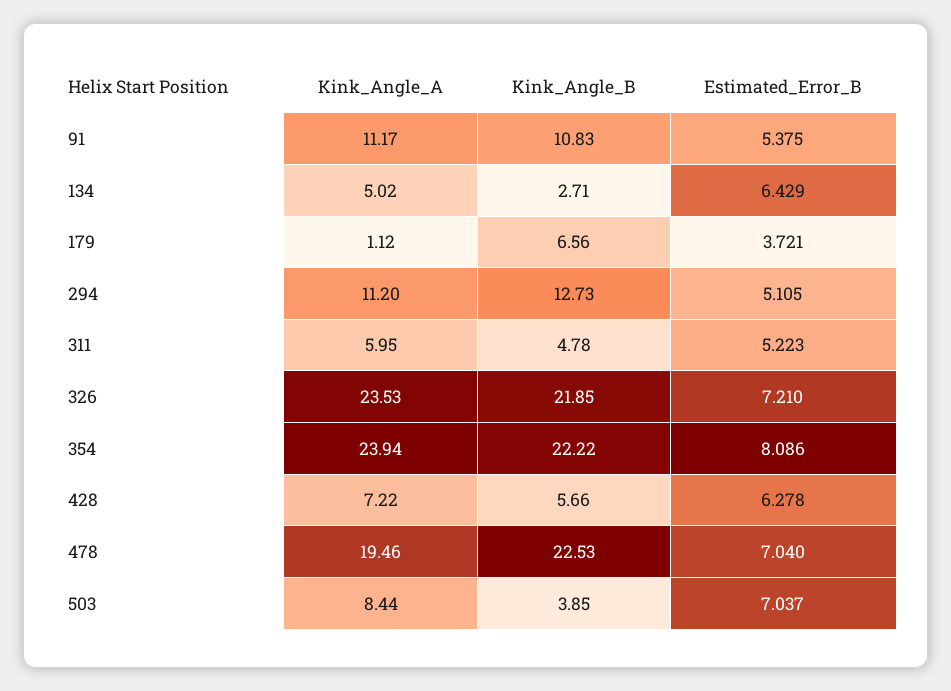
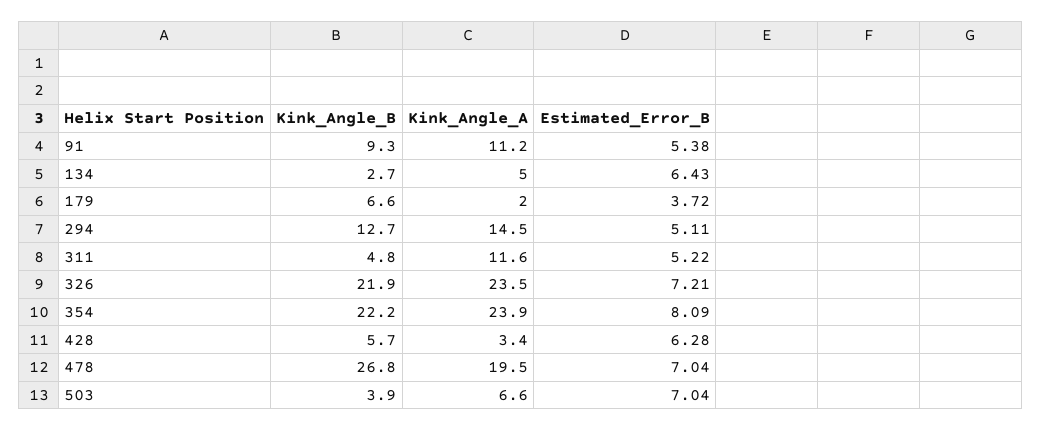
Kink_Angle_B, 91: 10.83 -> 9.3
Kink_Angle_A, 179: 1.12 -> 2
Kink_Angle_A, 294: 11.2 -> 14.5
Kink_Angle_A, 311: 5.95 -> 11.6
Kink_Angle_A, 428: 7.22 -> 3.4
Kink_Angle_B, 478: 22.53 -> 26.8
Kink_Angle_A, 503: 8.44 -> 6.6

